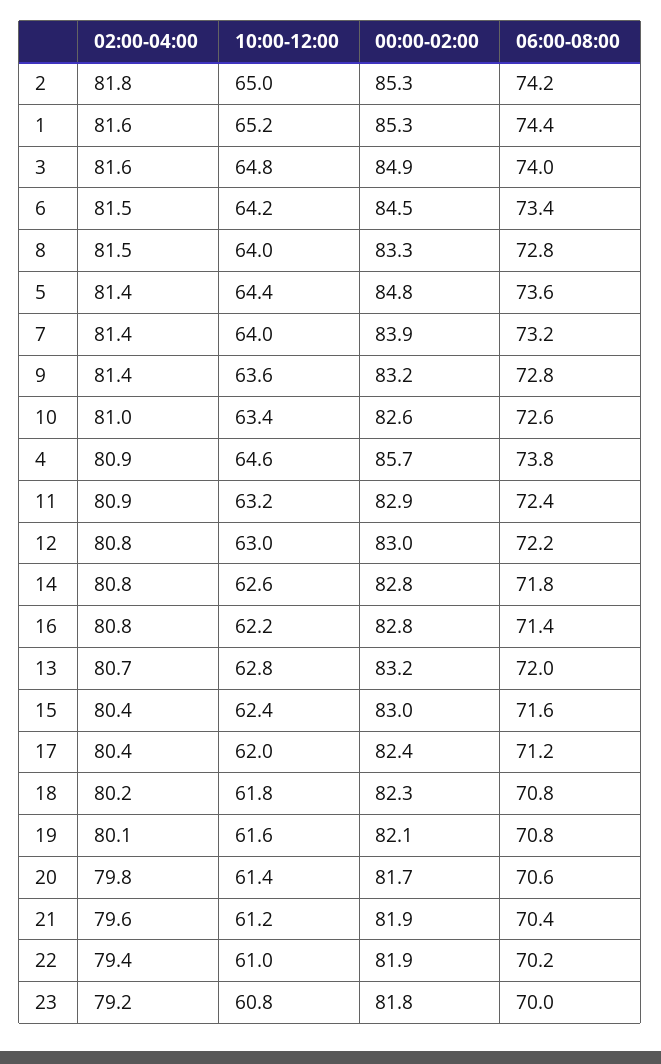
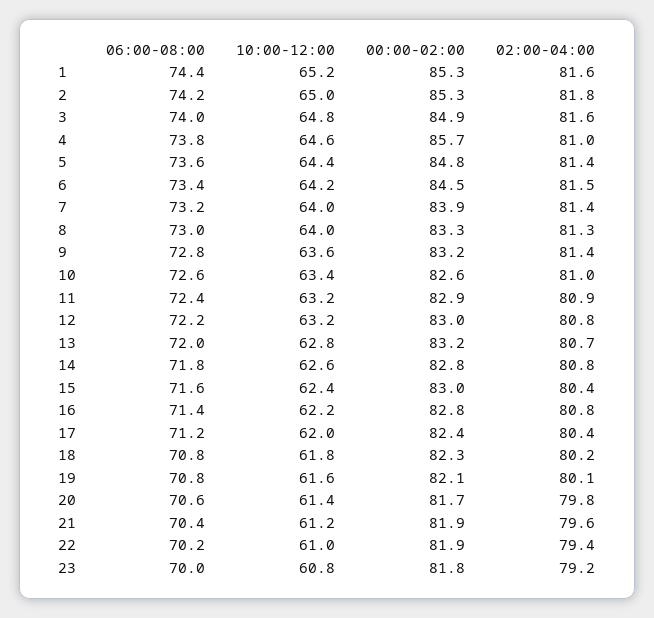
02:00-04:00, 8: 81.5 -> 81.3
06:00-08:00, 8: 72.8 -> 73
02:00-04:00, 4: 80.9 -> 81
10:00-12:00, 12: 63 -> 63.2

